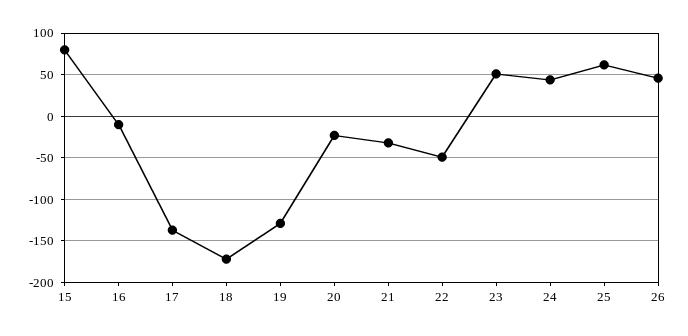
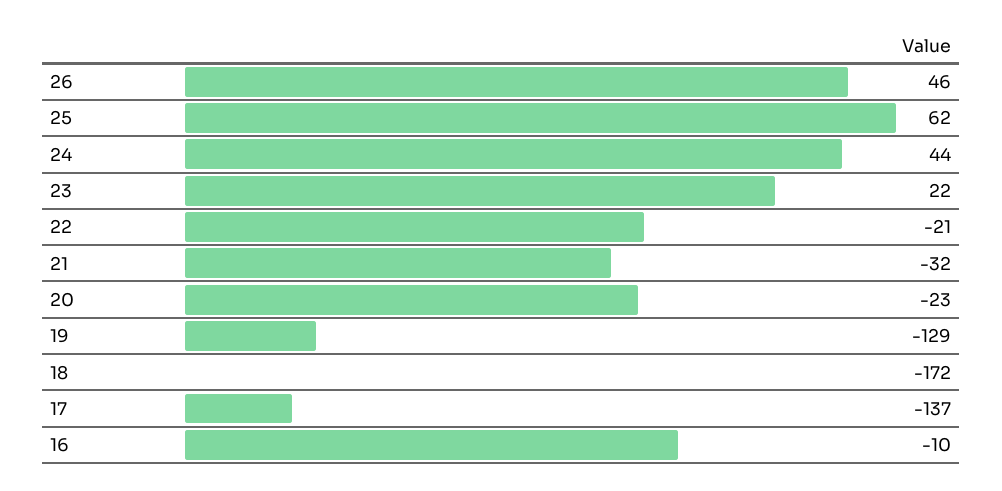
15: 80 -> none
22: -50 -> -21
23: 50 -> 22

